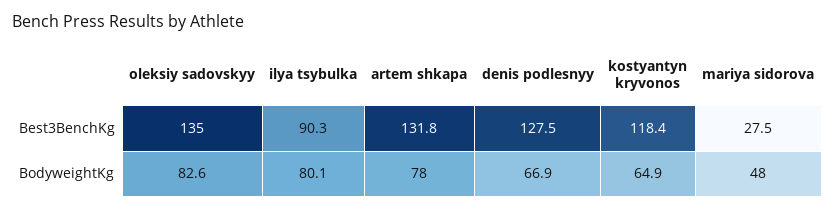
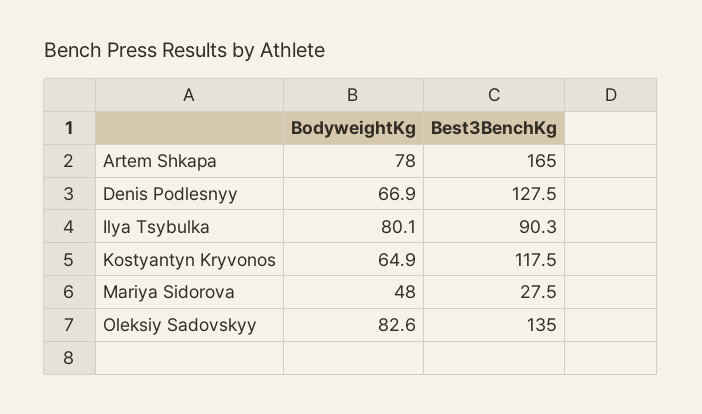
artem shkapa, Best3BenchKg: 131.8 -> 165
kostyantyn kryvonos, Best3BenchKg: 118.4 -> 117.5

